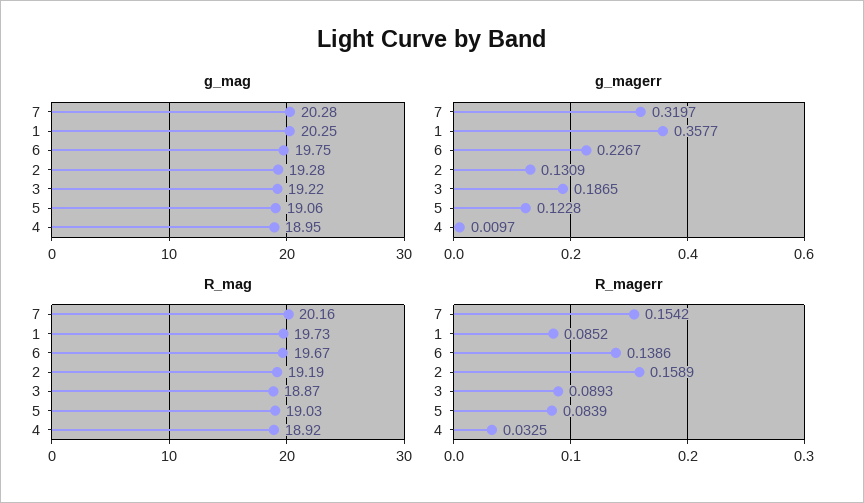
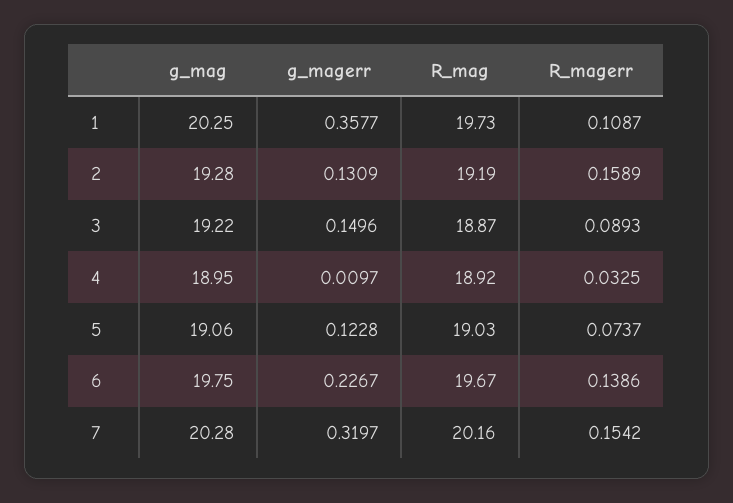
g_magerr, 3: 0.1865 -> 0.1496
R_magerr, 1: 0.0852 -> 0.1087
R_magerr, 5: 0.0839 -> 0.0737

